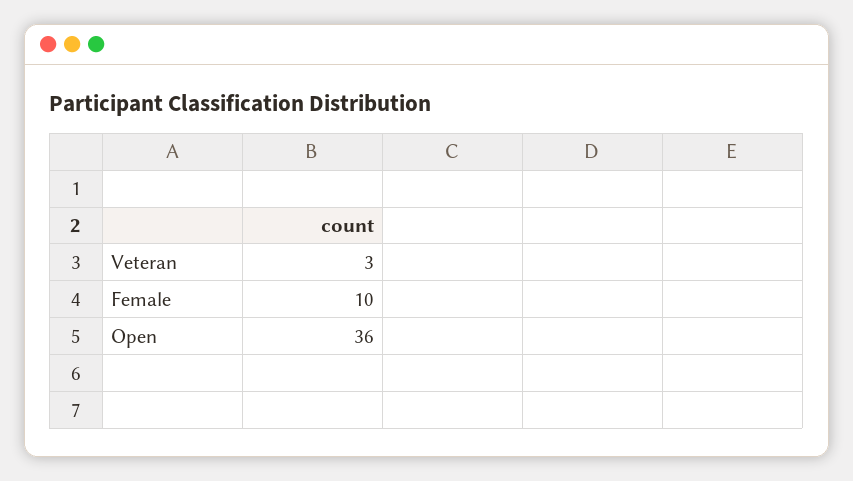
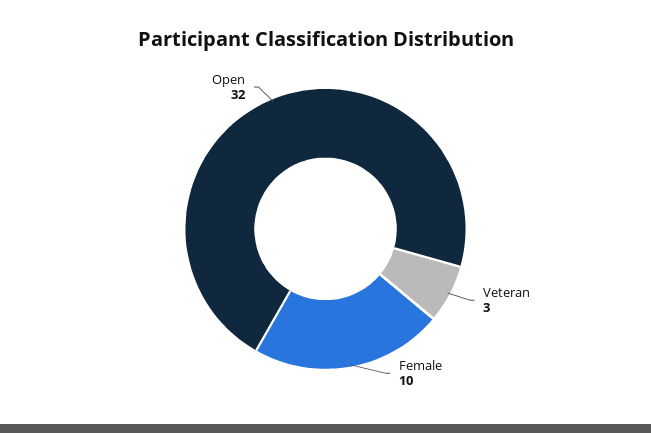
Open: 36 -> 32

